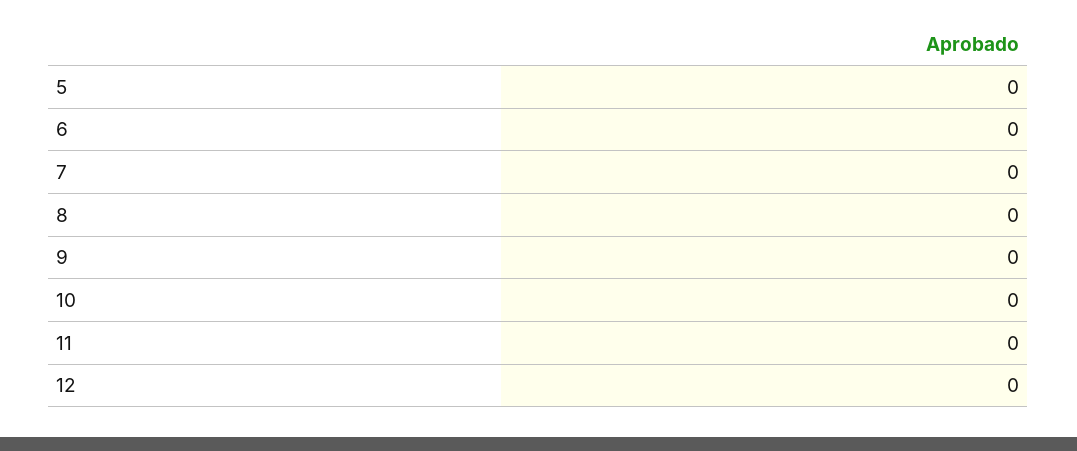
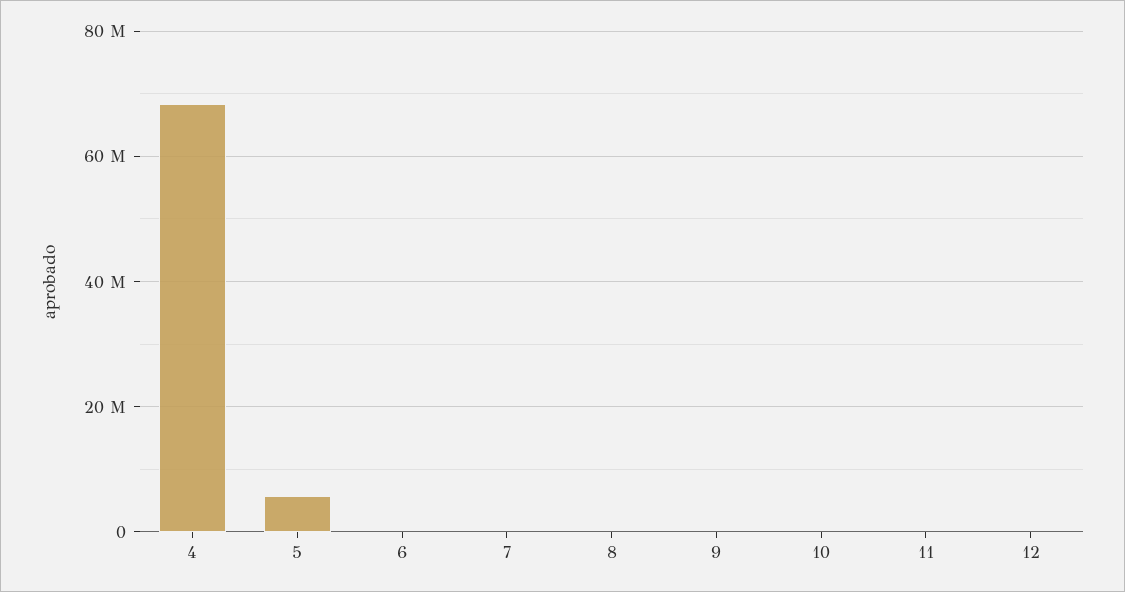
5: 0 -> 6000000
4: none -> 68000000

